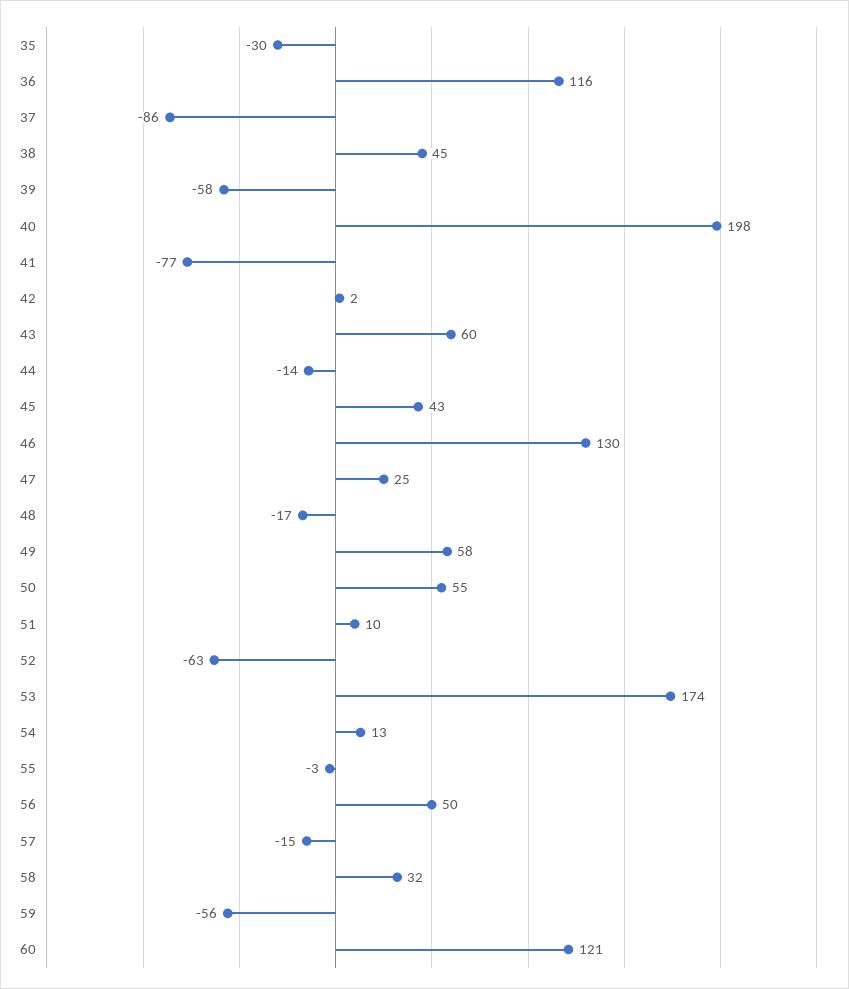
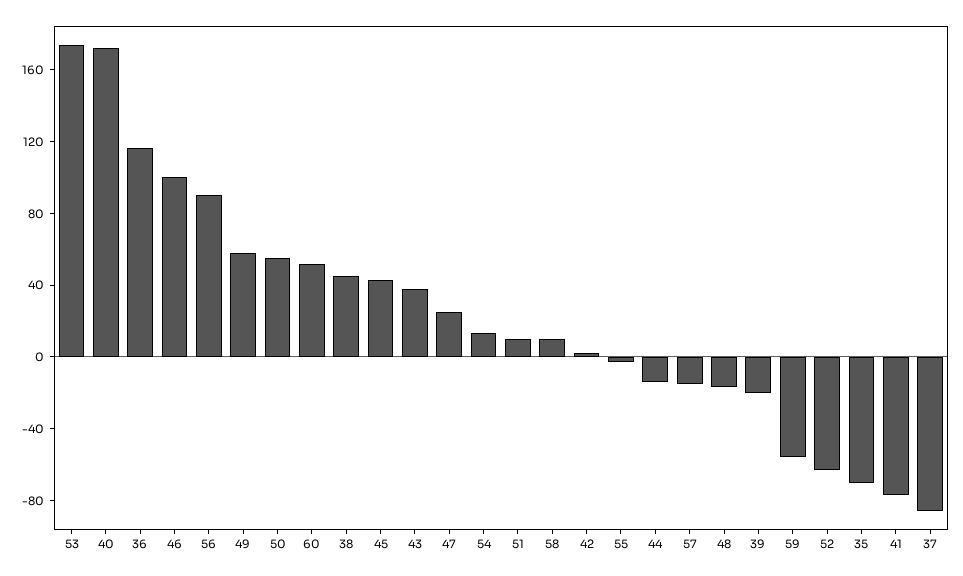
35: -30 -> -70
39: -58 -> -20
40: 198 -> 170
43: 60 -> 40
46: 130 -> 100
56: 50 -> 90
58: 32 -> 10
60: 121 -> 50

